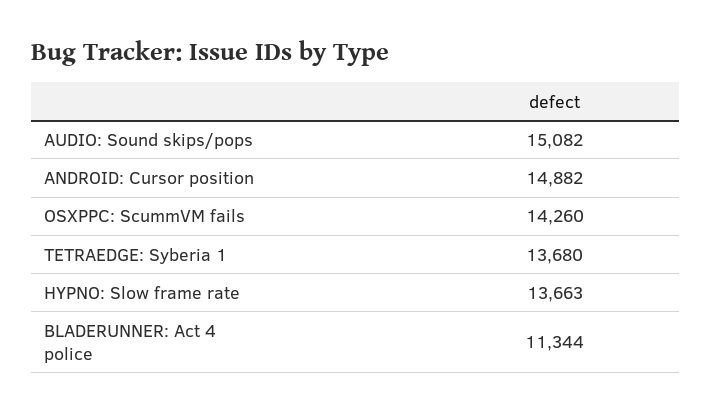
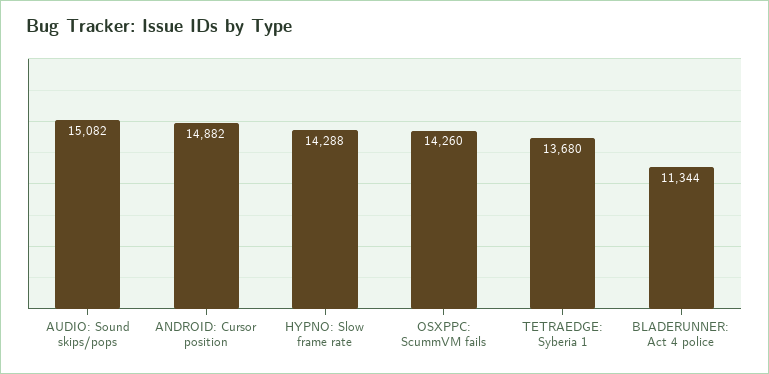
HYPNO: Slow frame rate: 13663 -> 14288

